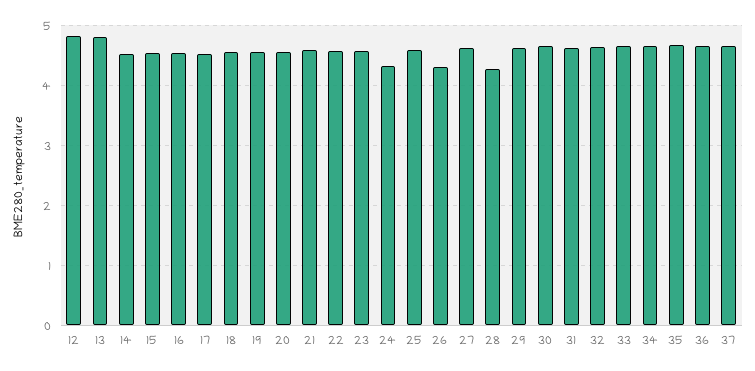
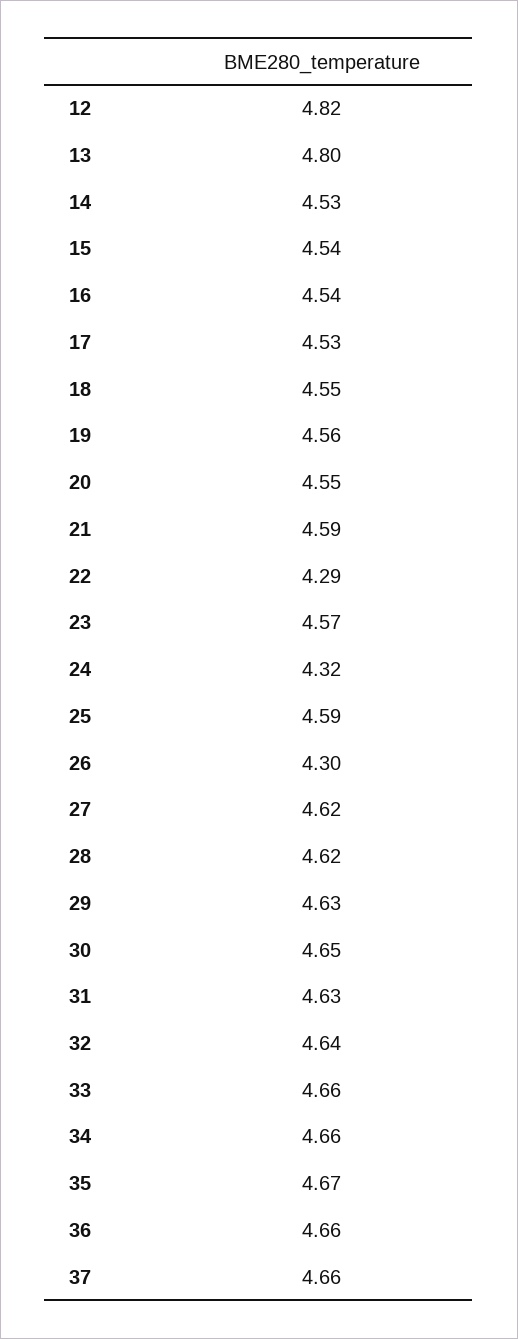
22: 4.6 -> 4.29
28: 4.3 -> 4.62

